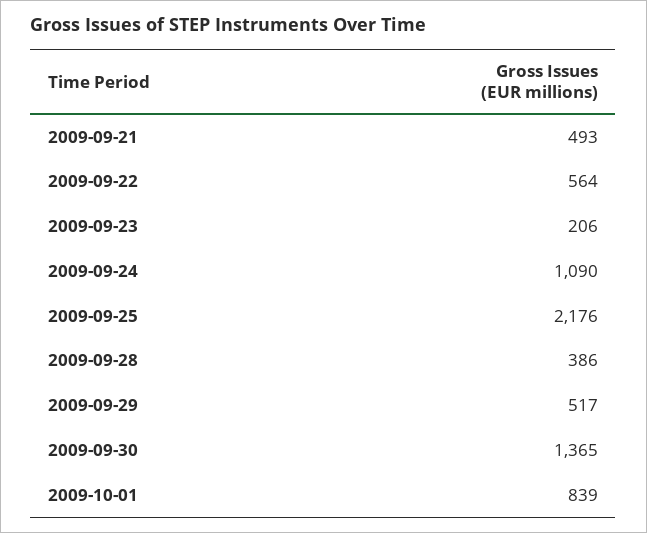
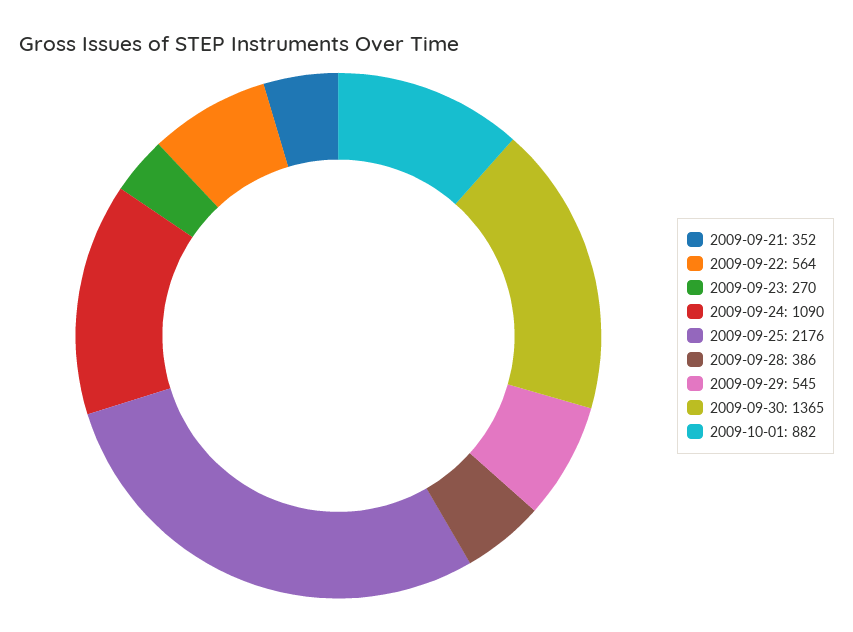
2009-09-21: 493 -> 352
2009-09-23: 206 -> 270
2009-09-29: 517 -> 545
2009-10-01: 839 -> 882

